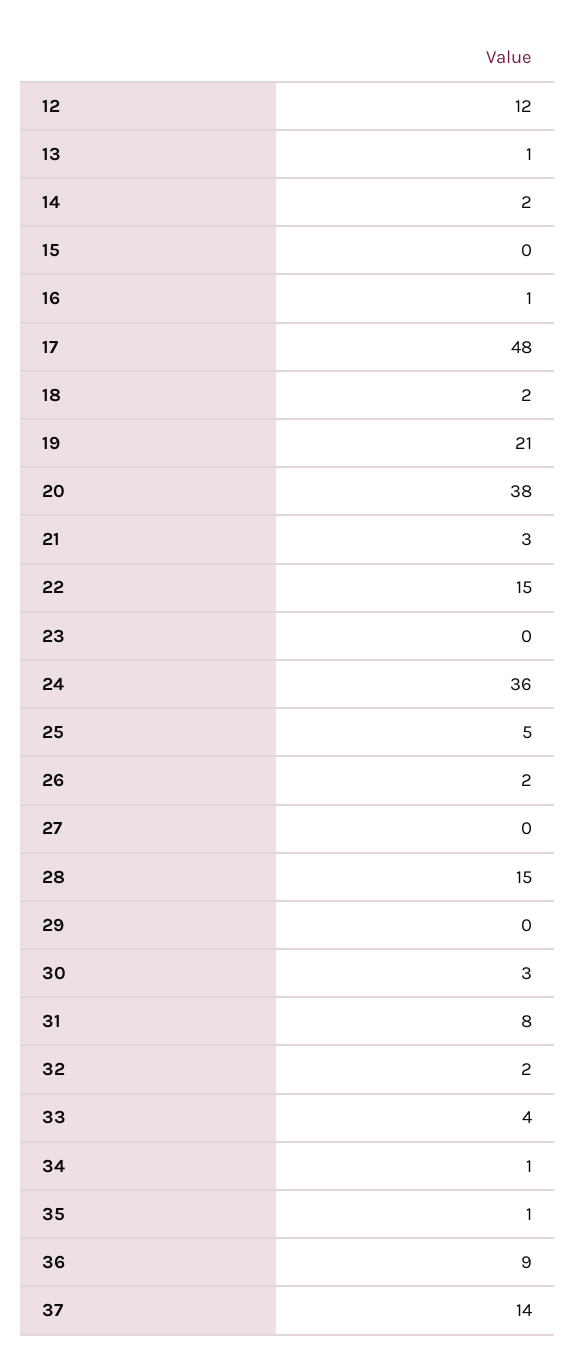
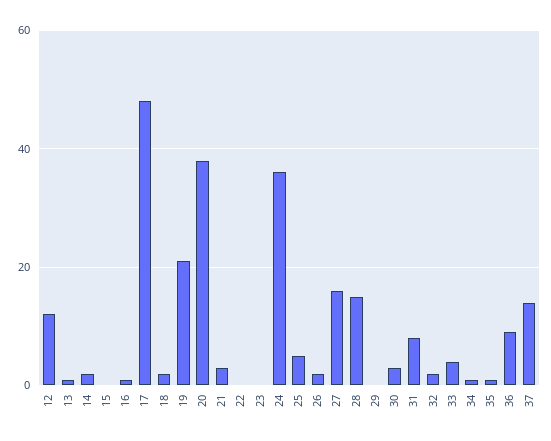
22: 15 -> 0
27: 0 -> 15

